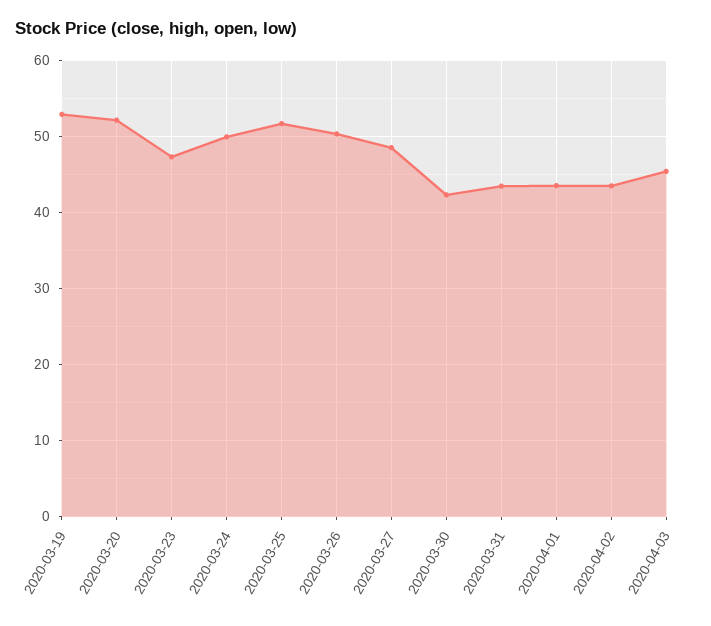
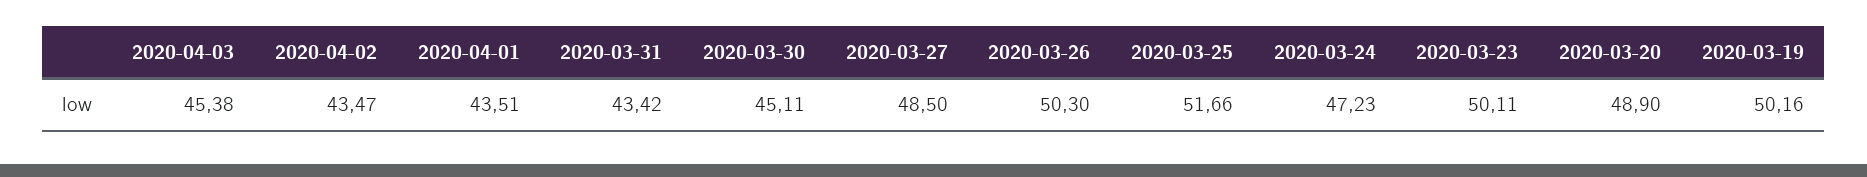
2020-03-19: 53 -> 50.16
2020-03-20: 52 -> 48.9
2020-03-23: 47 -> 50.11
2020-03-24: 50 -> 47.23
2020-03-30: 42 -> 45.11

